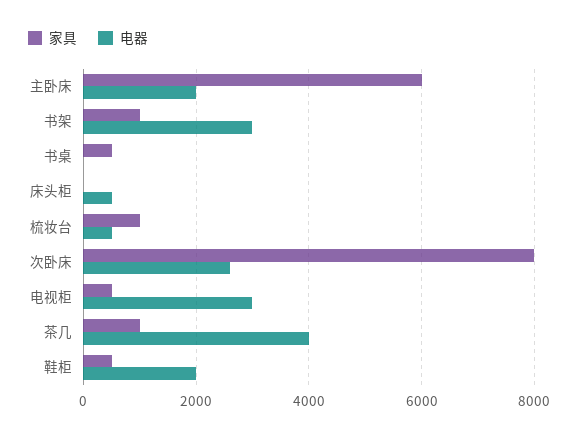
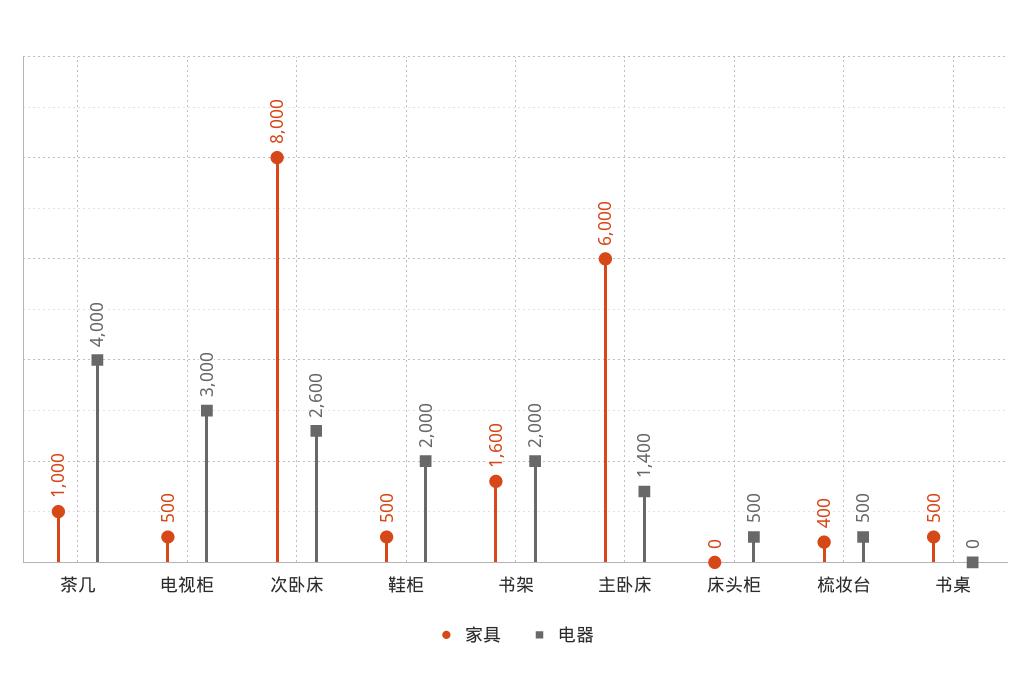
电器, 主卧床: 2000 -> 1400
家具, 书架: 1000 -> 1600
电器, 书架: 3000 -> 2000
家具, 梳妆台: 1000 -> 400

